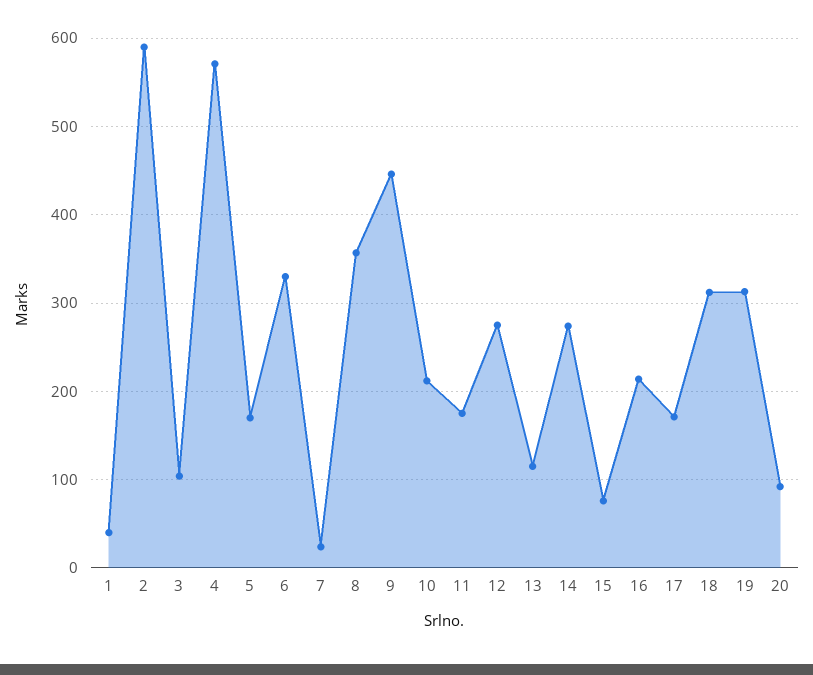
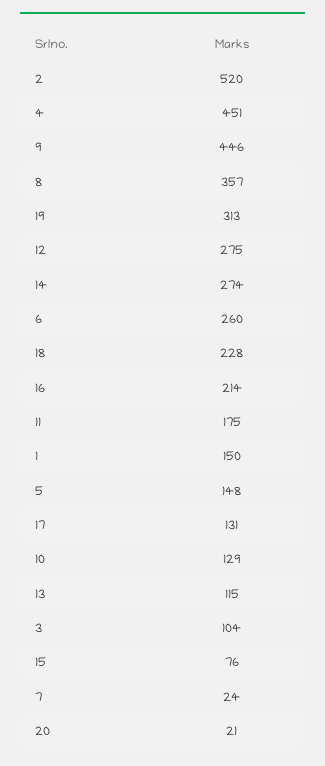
1: 40 -> 150
2: 590 -> 520
4: 570 -> 451
5: 170 -> 148
6: 330 -> 260
10: 210 -> 129
17: 170 -> 131
18: 310 -> 228
20: 90 -> 21

